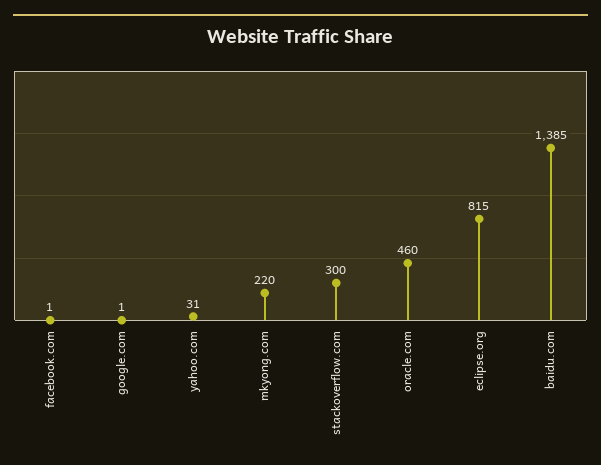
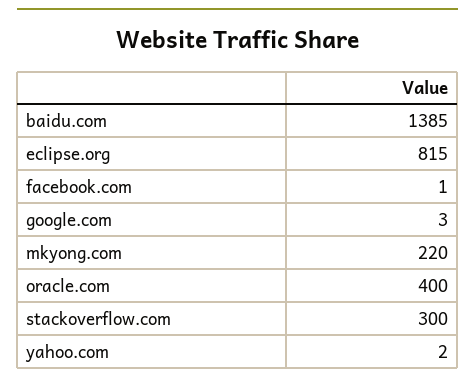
google.com: 1 -> 3
yahoo.com: 31 -> 2
oracle.com: 460 -> 400

